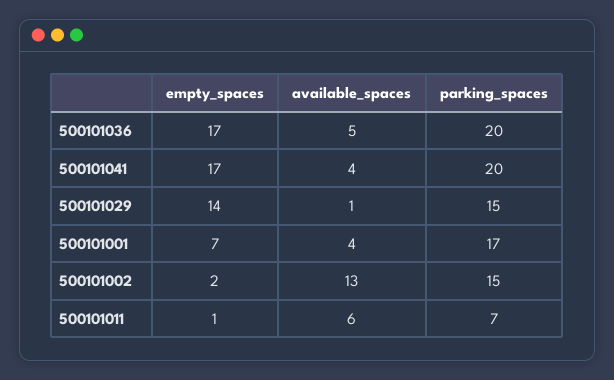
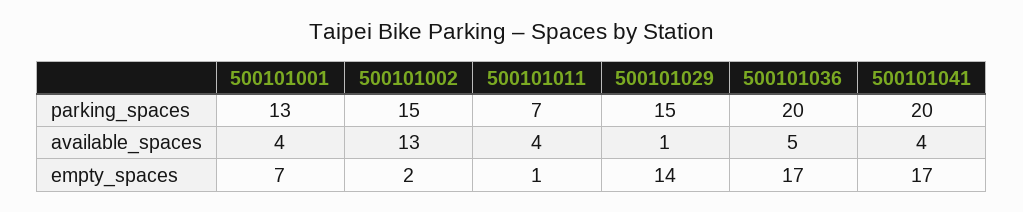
parking_spaces, 500101001: 17 -> 13
available_spaces, 500101011: 6 -> 4

